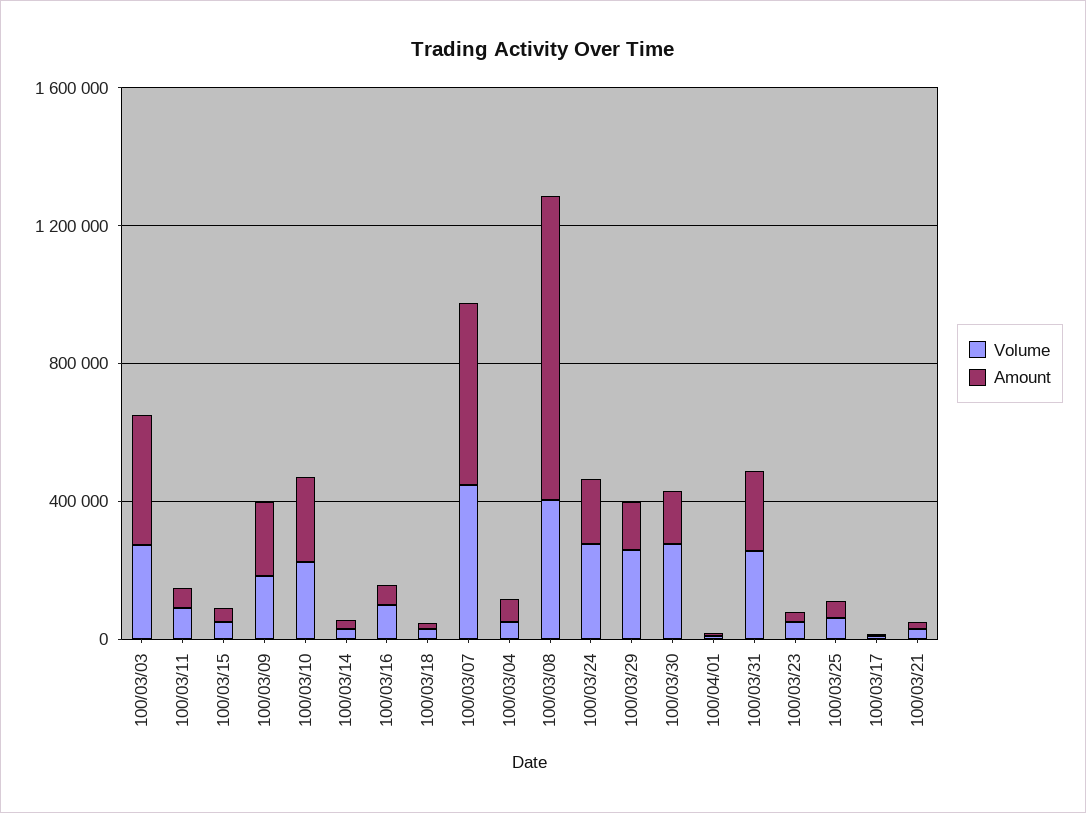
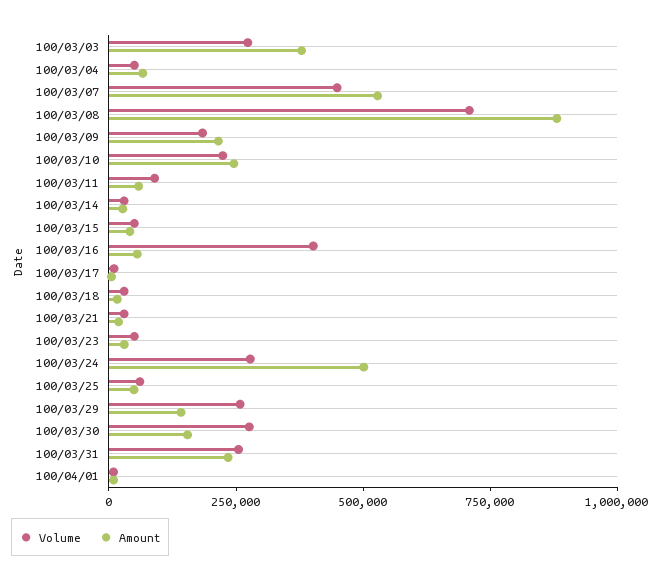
Volume, 100/03/16: 100000 -> 400000
Volume, 100/03/08: 400000 -> 700000
Amount, 100/03/24: 200000 -> 500000

